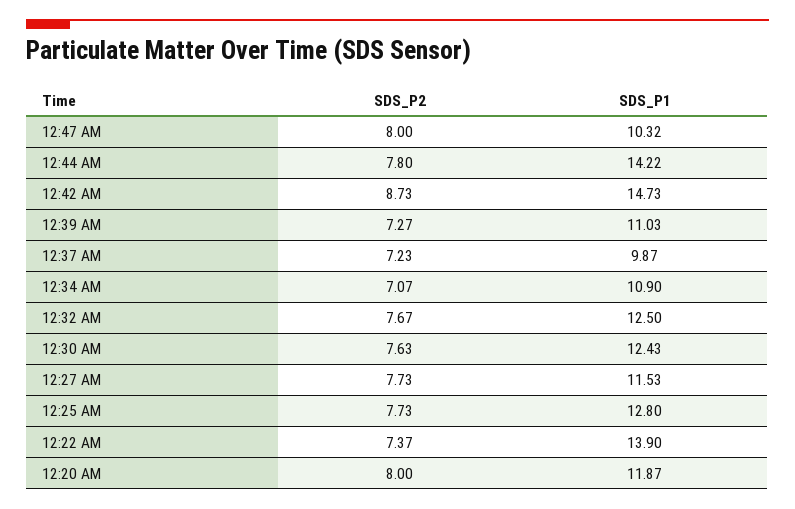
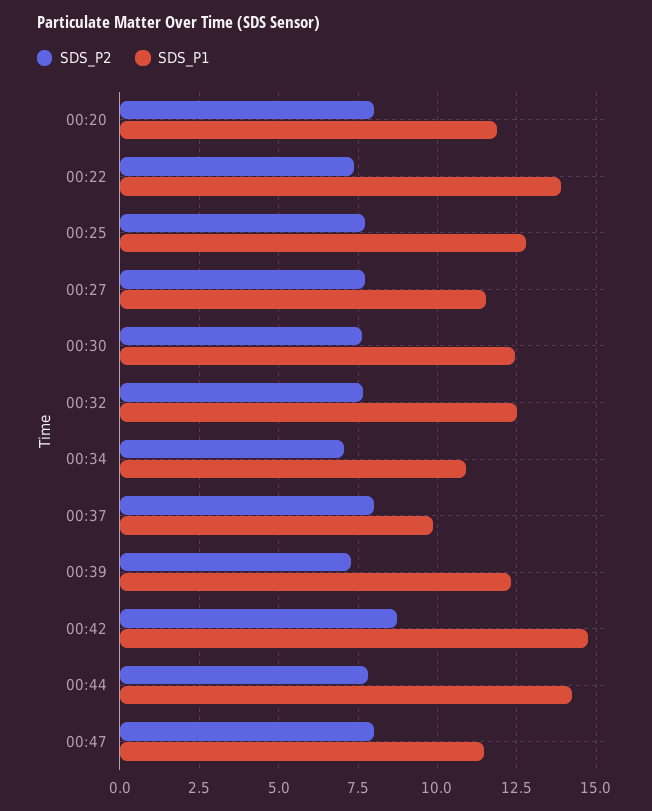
SDS_P1, 12:47 AM: 10.32 -> 11.5
SDS_P1, 12:39 AM: 11.03 -> 12.25
SDS_P2, 12:37 AM: 7.23 -> 8

